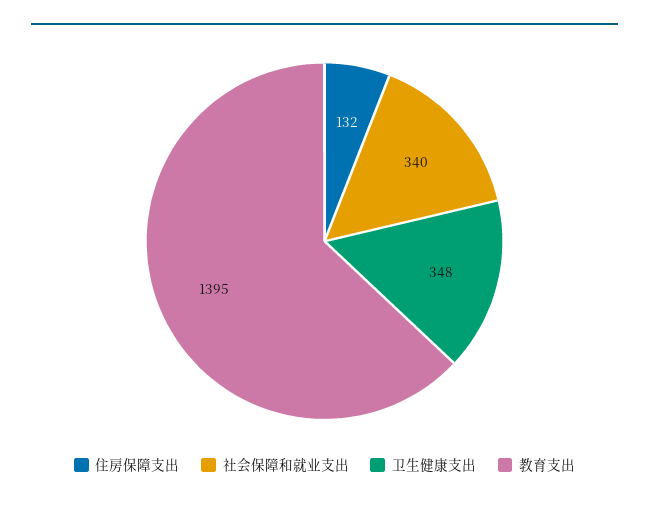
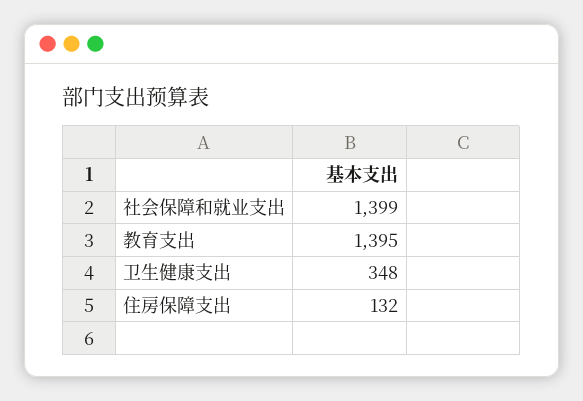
社会保障和就业支出: 340 -> 1399

